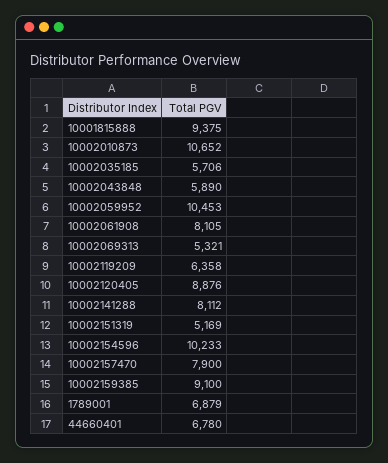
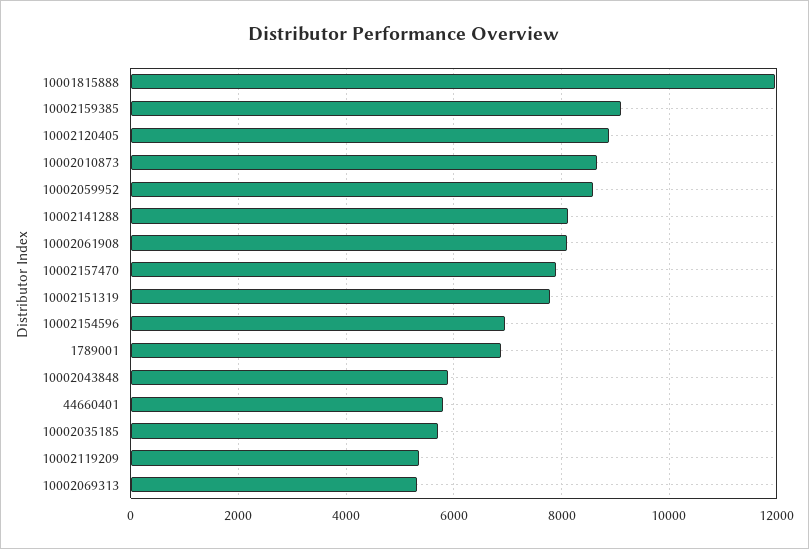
10001815888: 9375 -> 12000
10002010873: 10652 -> 8600
10002059952: 10453 -> 8600
10002119209: 6358 -> 5400
10002151319: 5169 -> 7800
10002154596: 10233 -> 7000
44660401: 6780 -> 5800

